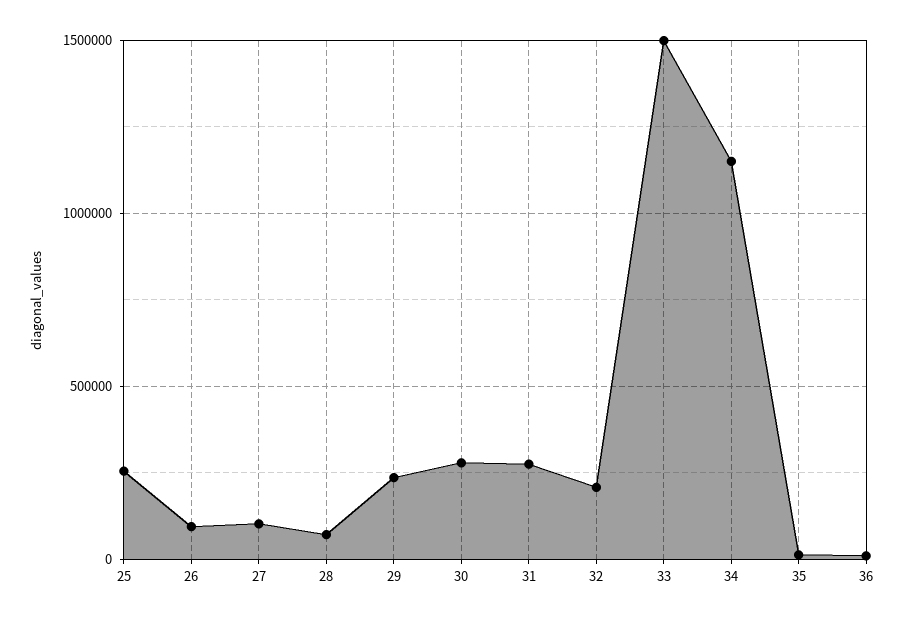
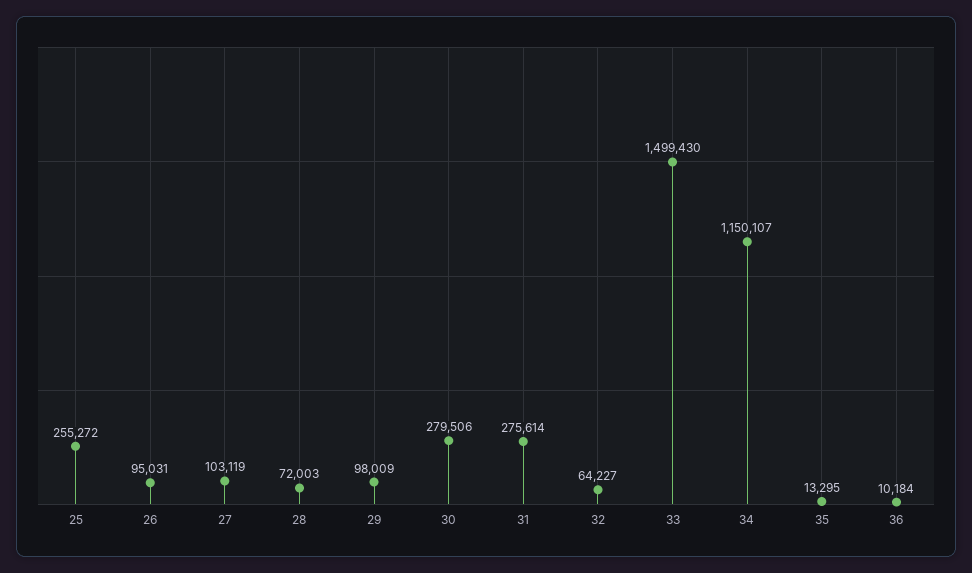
29: 250000 -> 98009
32: 200000 -> 64227

